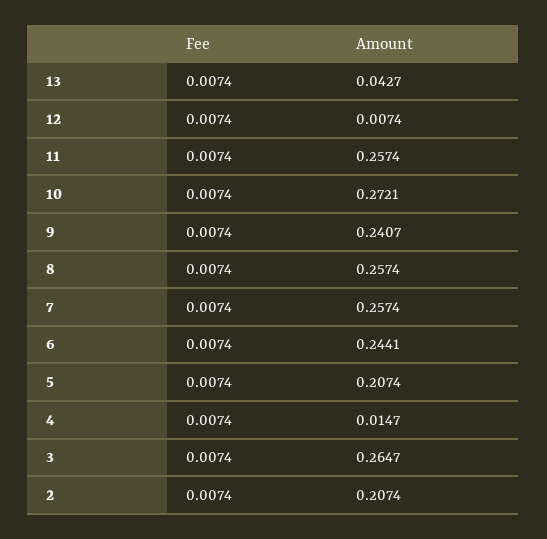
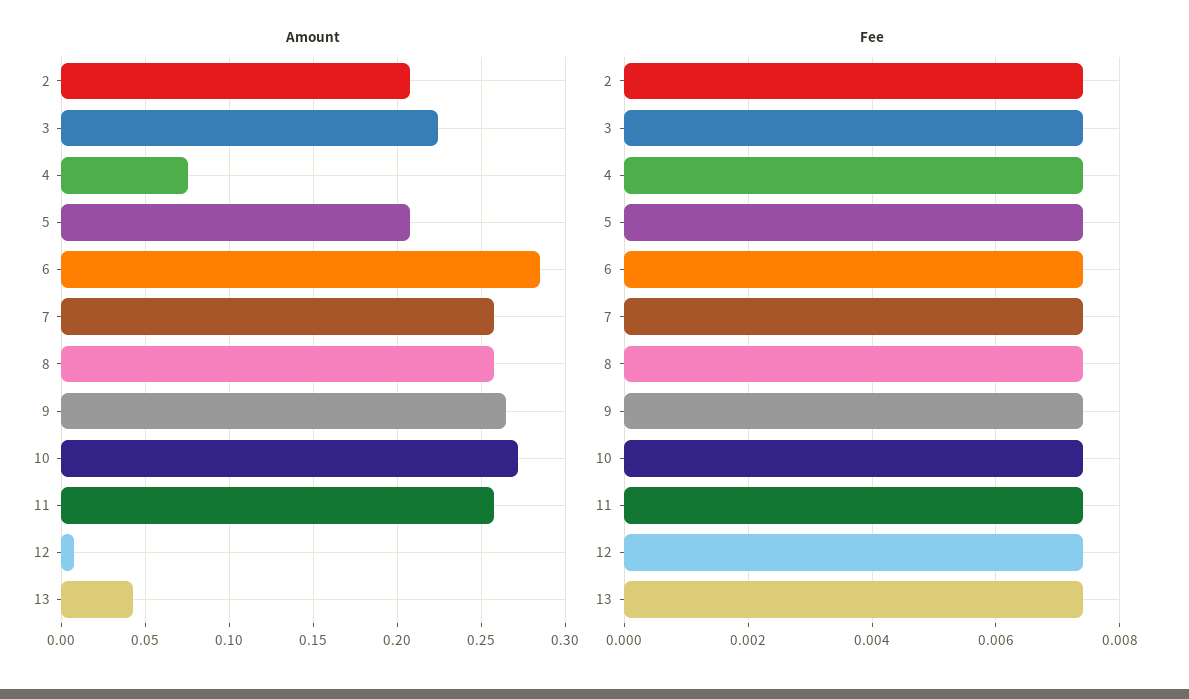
Amount, 9: 0.2407 -> 0.265
Amount, 6: 0.2441 -> 0.285
Amount, 4: 0.0147 -> 0.075
Amount, 3: 0.2647 -> 0.225

